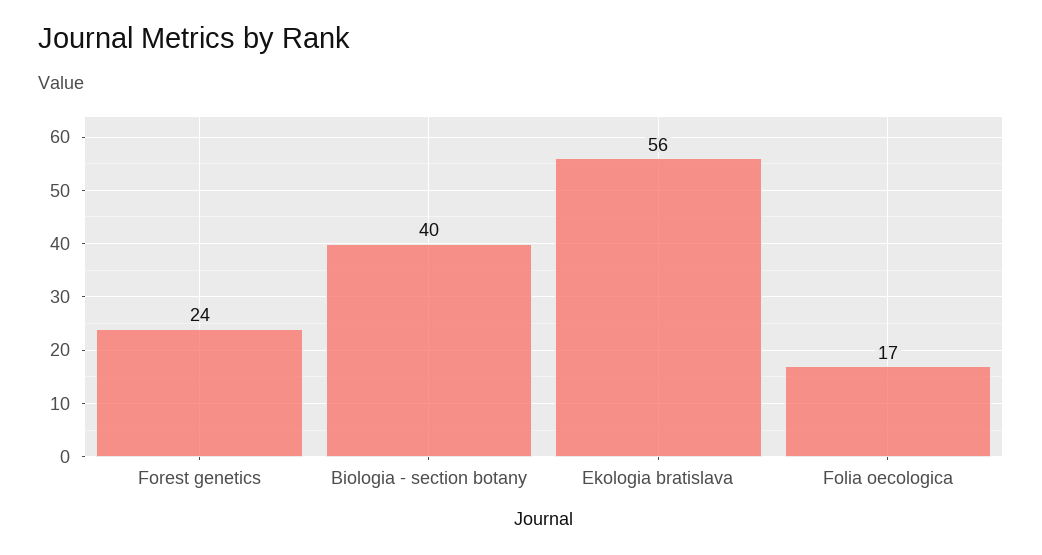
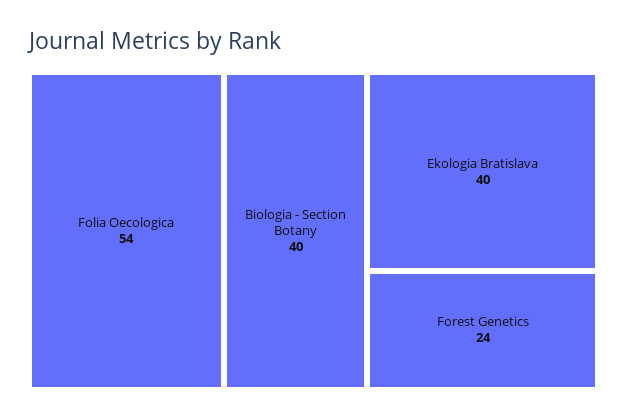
Ekologia bratislava: 56 -> 40
Folia oecologica: 17 -> 54

